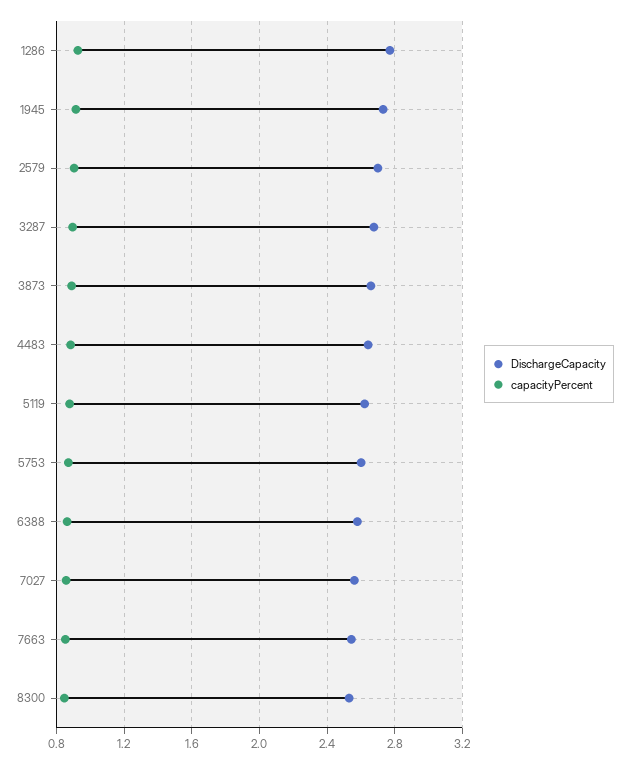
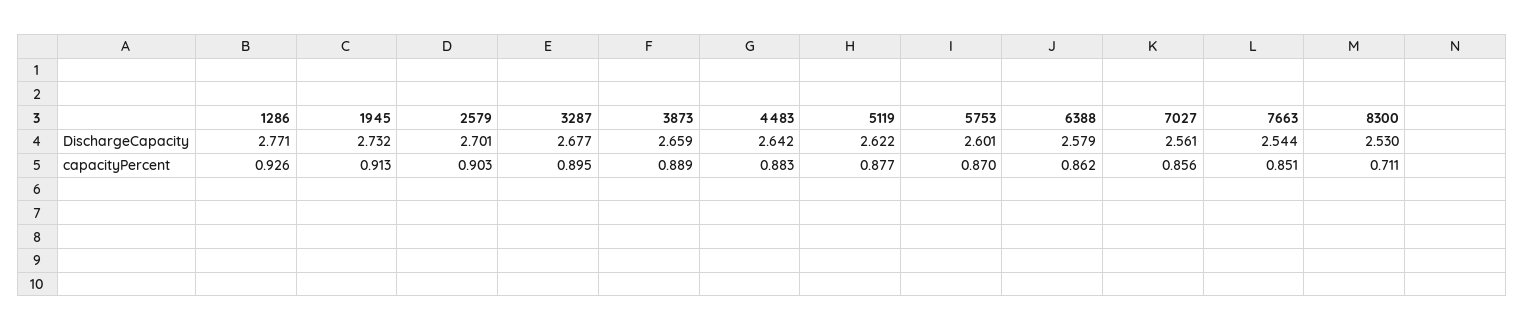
capacityPercent, 8300: 0.85 -> 0.711

